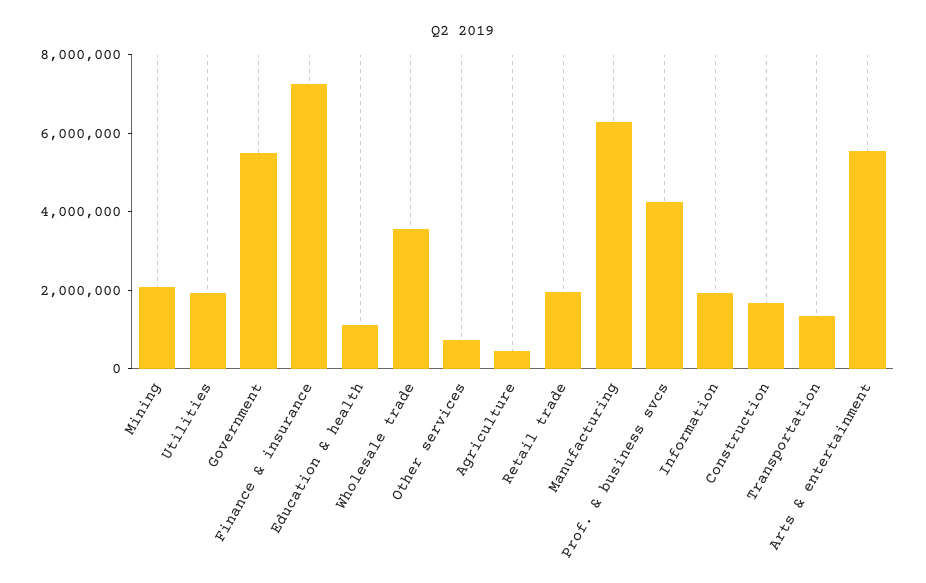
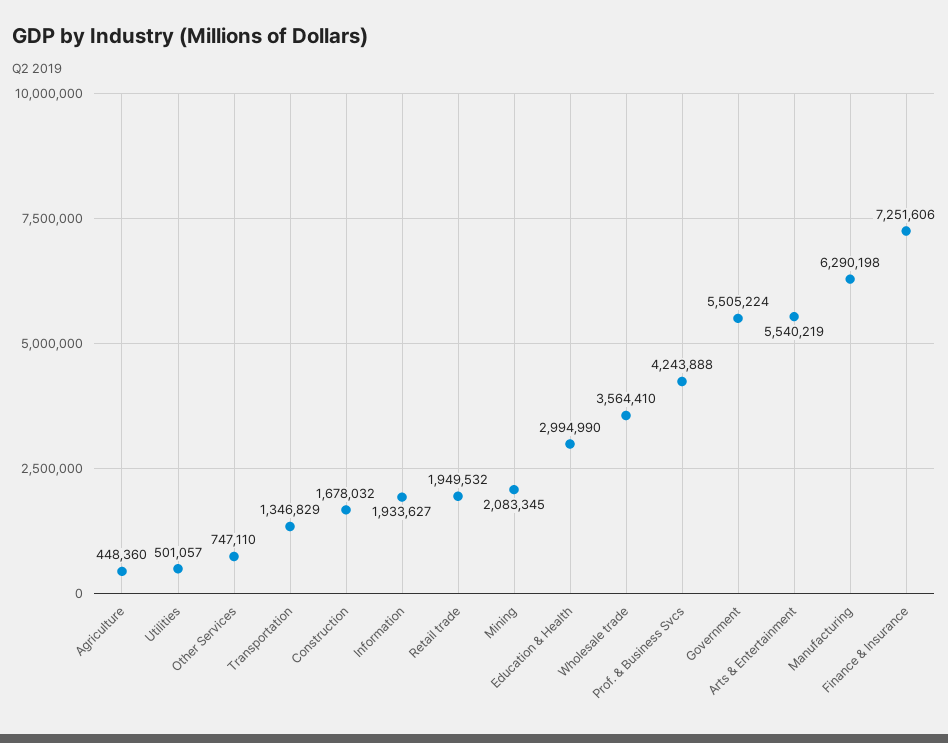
Utilities: 2000000 -> 501057
Education & health: 1000000 -> 2994990

